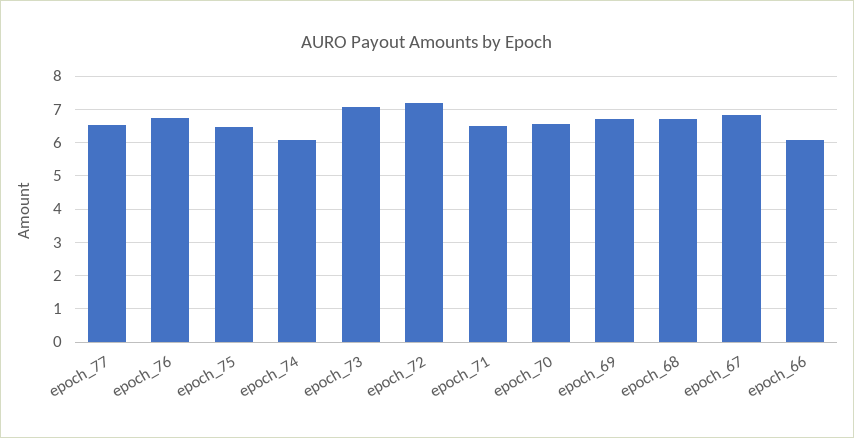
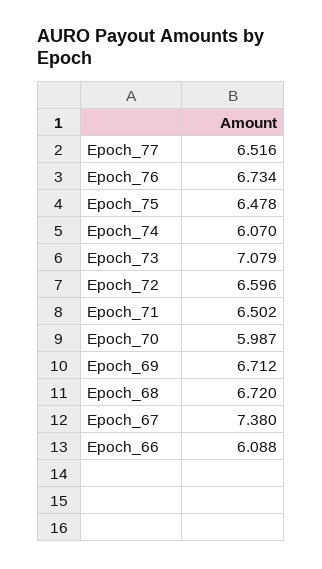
epoch_72: 7.2 -> 6.596
epoch_70: 6.6 -> 5.987
epoch_67: 6.8 -> 7.38

